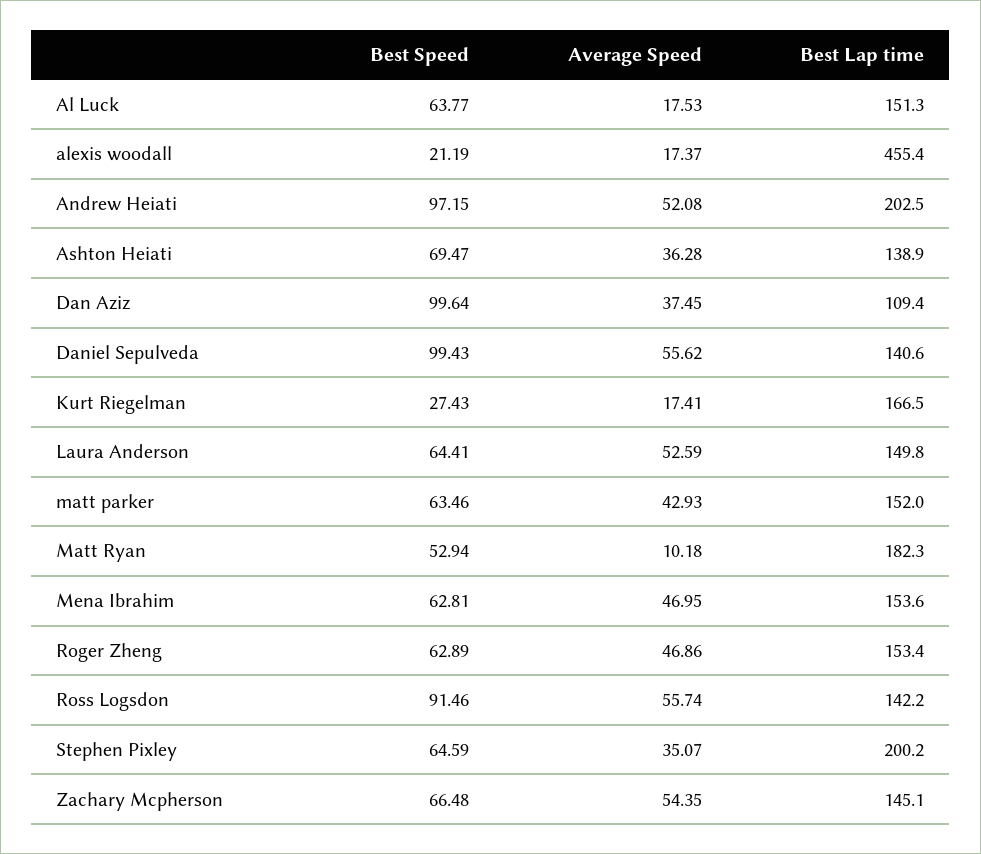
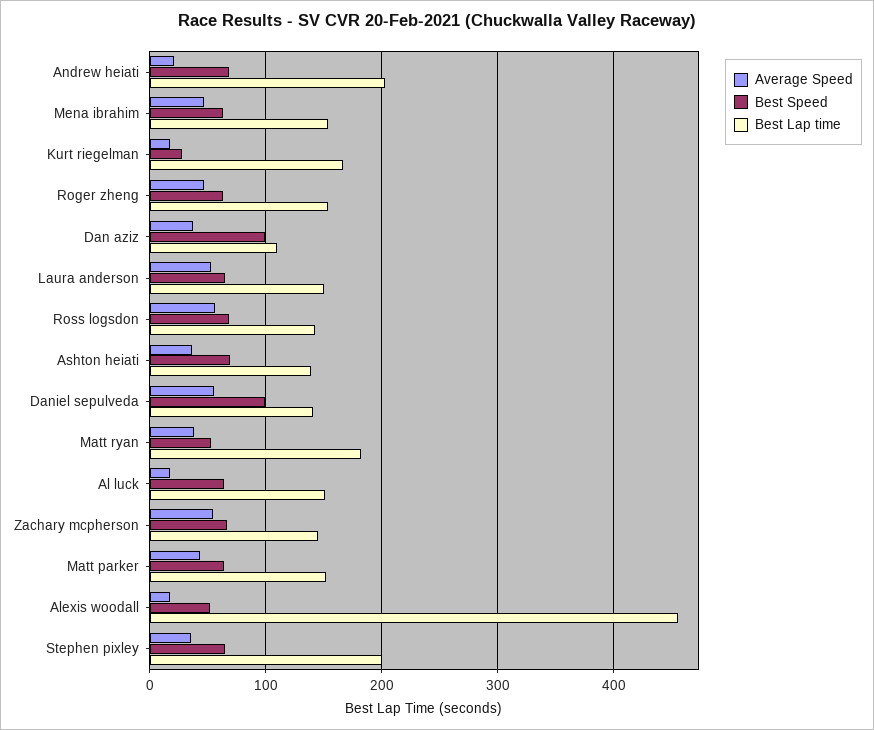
Best Speed, alexis woodall: 21.19 -> 50
Best Speed, Andrew Heiati: 97.15 -> 70
Average Speed, Andrew Heiati: 52.08 -> 20
Average Speed, Matt Ryan: 10.18 -> 40
Best Speed, Ross Logsdon: 91.46 -> 70

